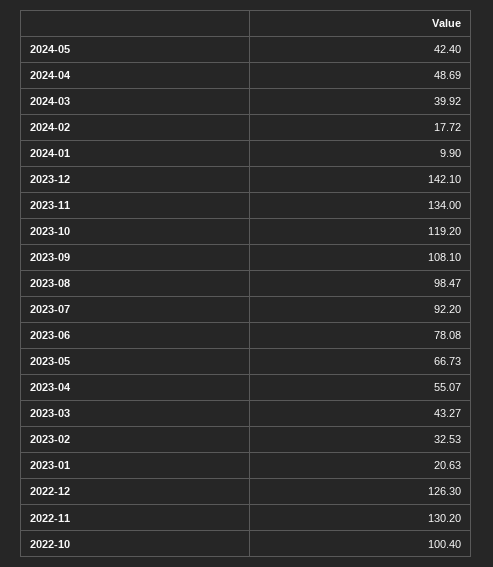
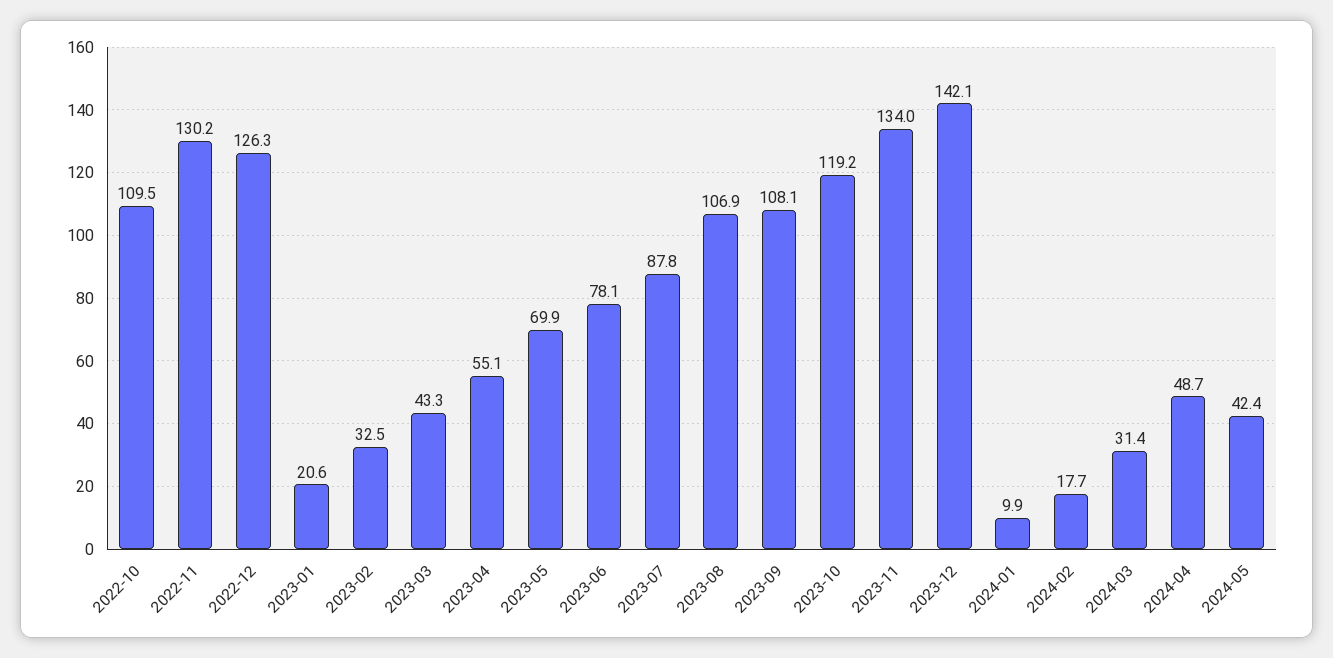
2024-03: 39.92 -> 31.4
2023-08: 98.47 -> 106.9
2023-07: 92.2 -> 87.8
2023-05: 66.73 -> 69.9
2022-10: 100.4 -> 109.5

